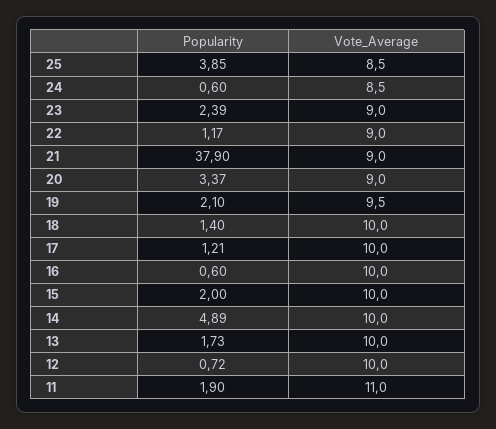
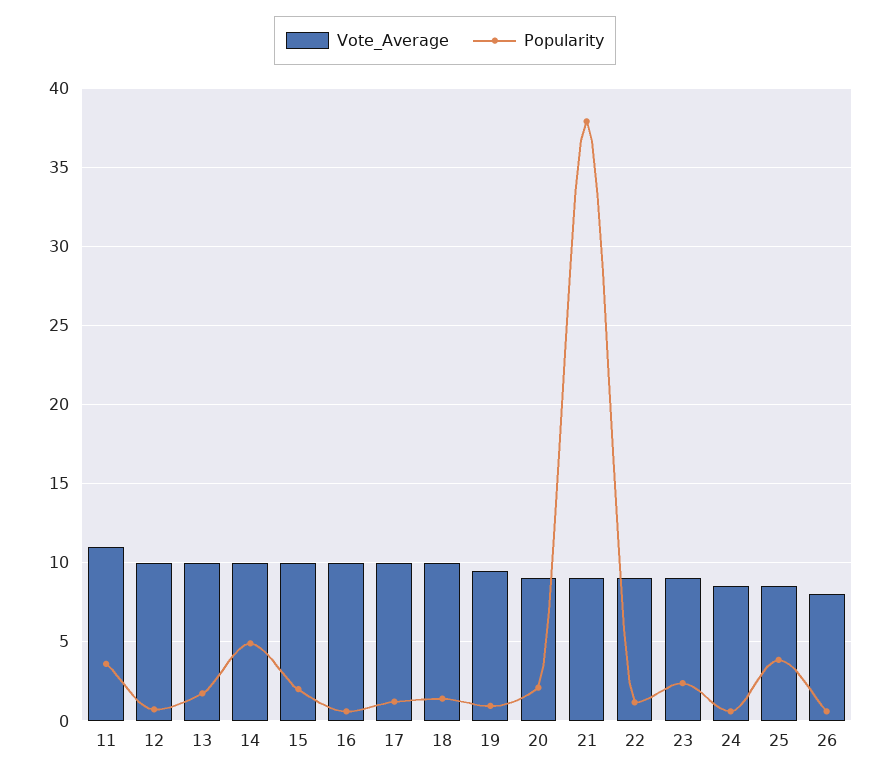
Popularity, 20: 3.37 -> 2
Popularity, 19: 2.1 -> 1
Popularity, 11: 1.9 -> 3.5
Vote_Average, 26: none -> 8
Popularity, 26: none -> 0.5

